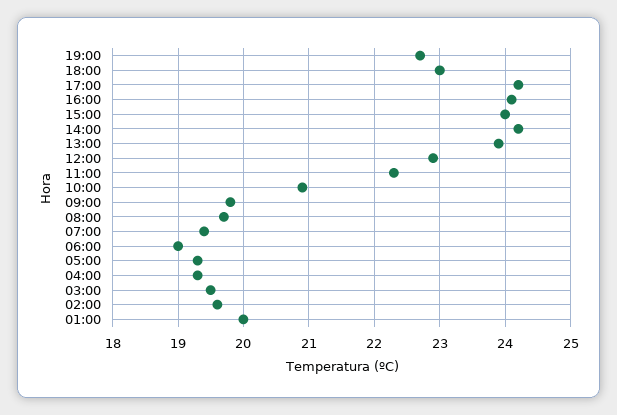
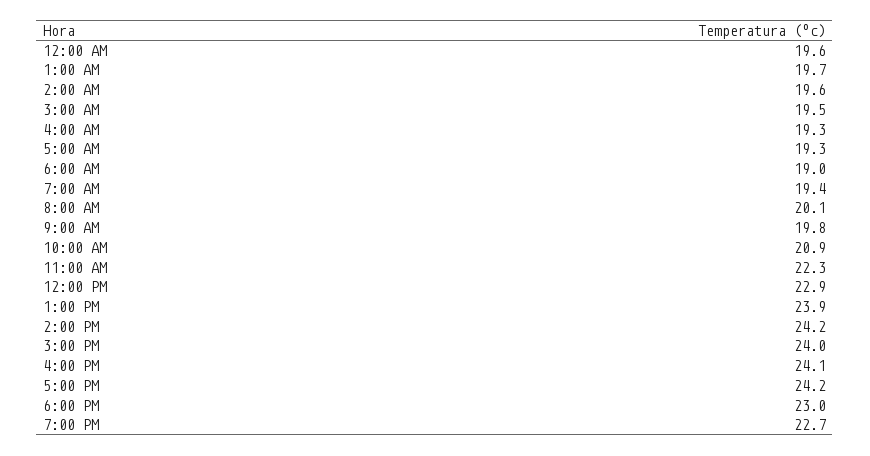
08:00: 19.7 -> 20.1
01:00: 20 -> 19.7
12:00 AM: none -> 19.6

